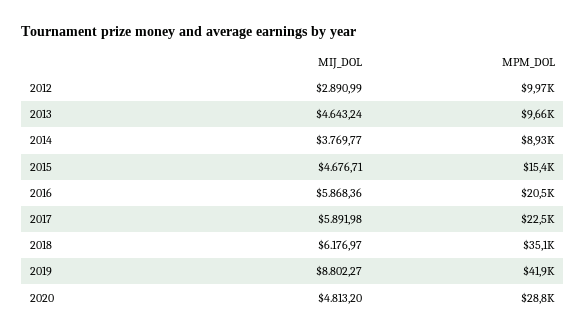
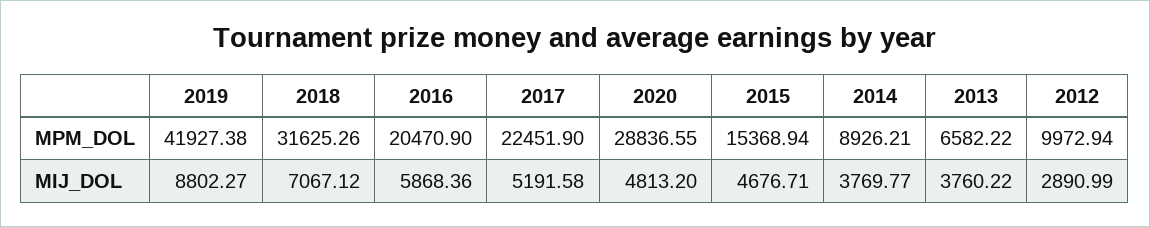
MIJ_DOL, 2013: 4643.24 -> 3760.22
MPM_DOL, 2013: 9660 -> 6582.22
MIJ_DOL, 2017: 5891.98 -> 5191.58
MIJ_DOL, 2018: 6176.97 -> 7067.12
MPM_DOL, 2018: 35100 -> 31625.26

